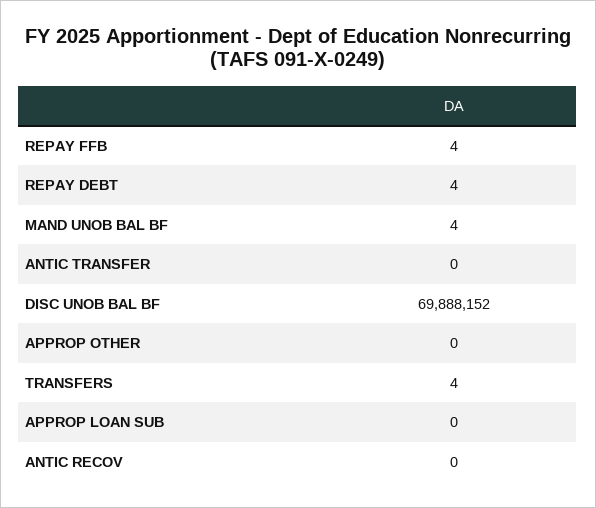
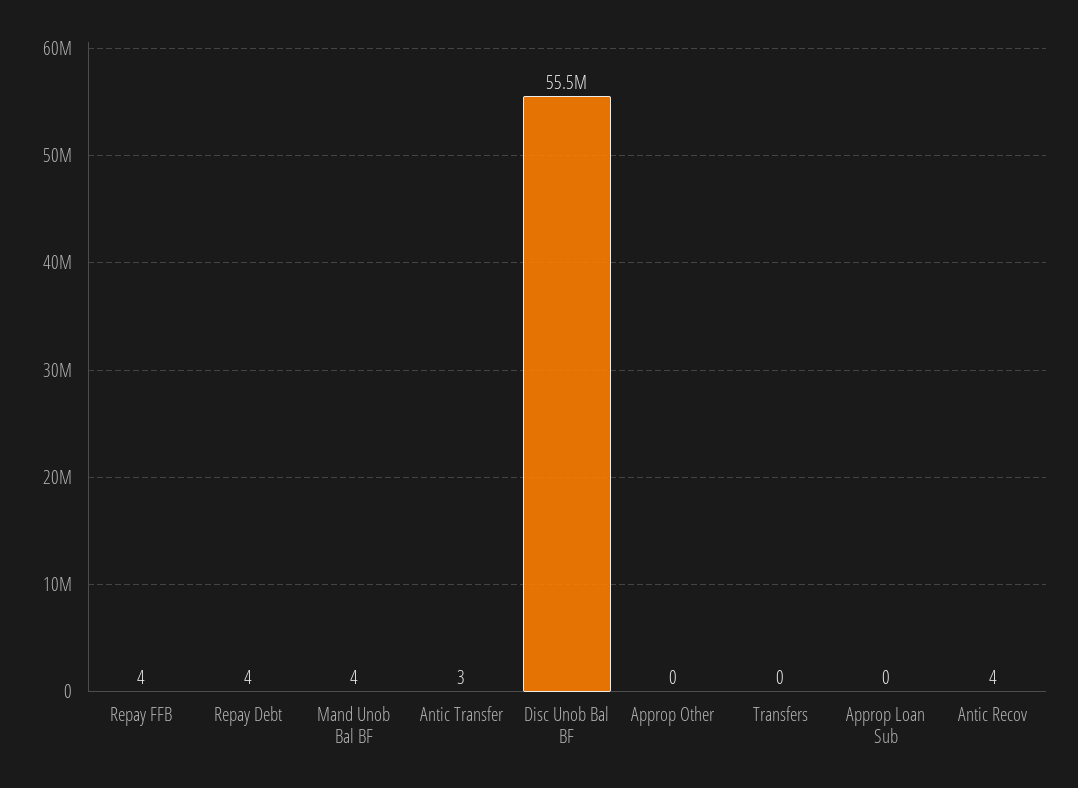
ANTIC TRANSFER: 0 -> 3
DISC UNOB BAL BF: 69888152 -> 55500000
TRANSFERS: 4 -> 0
ANTIC RECOV: 0 -> 4

